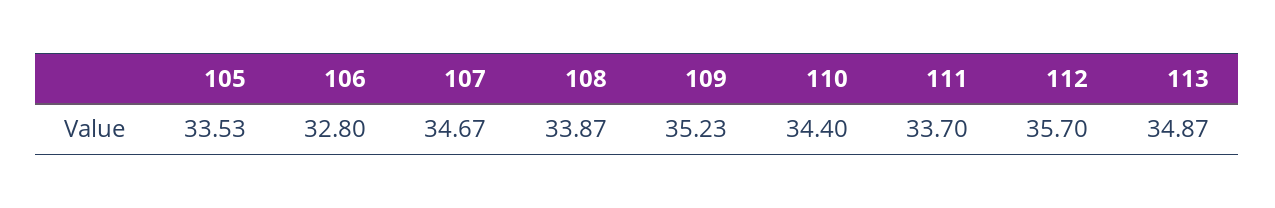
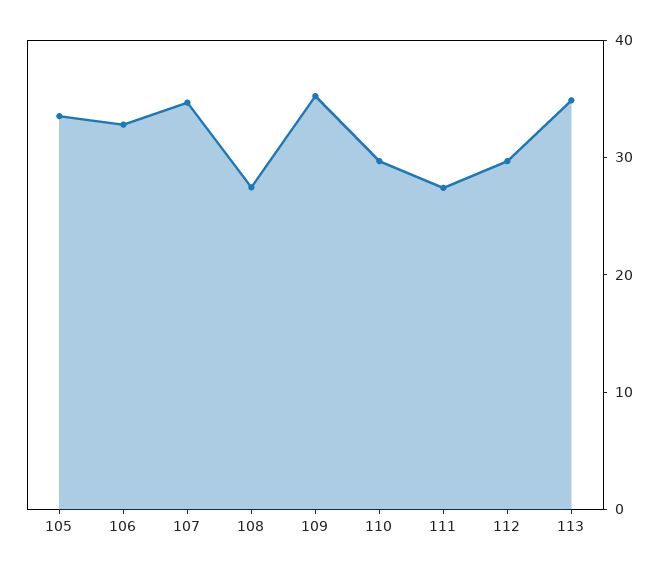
108: 33.87 -> 28
110: 34.4 -> 30
111: 33.7 -> 28
112: 35.7 -> 30

